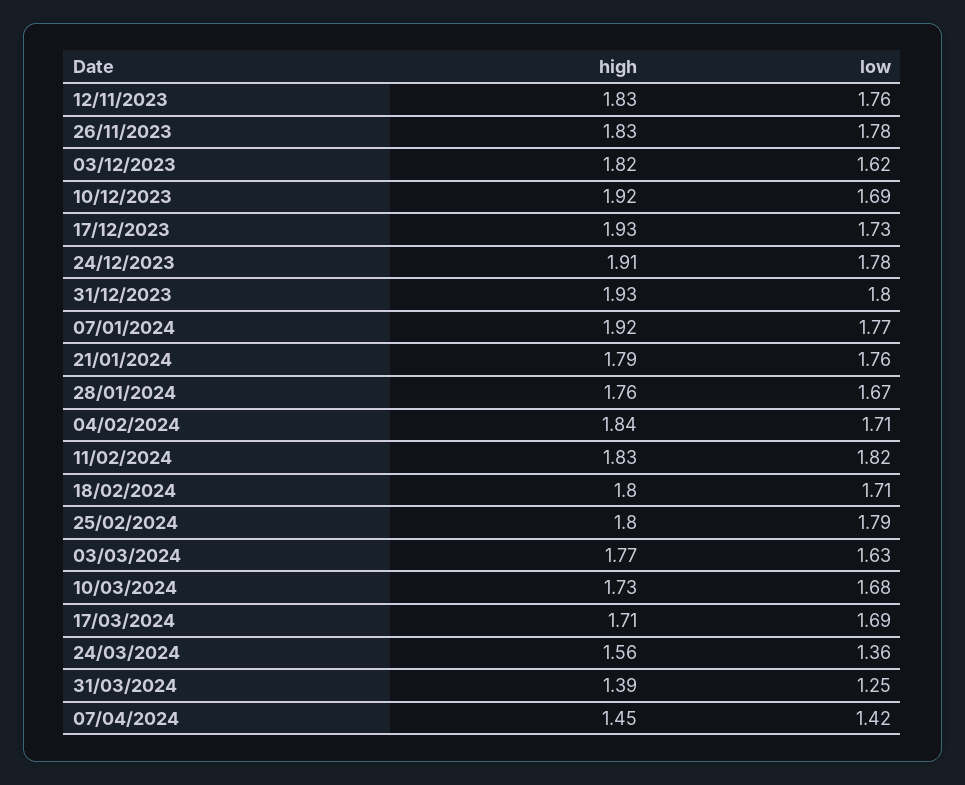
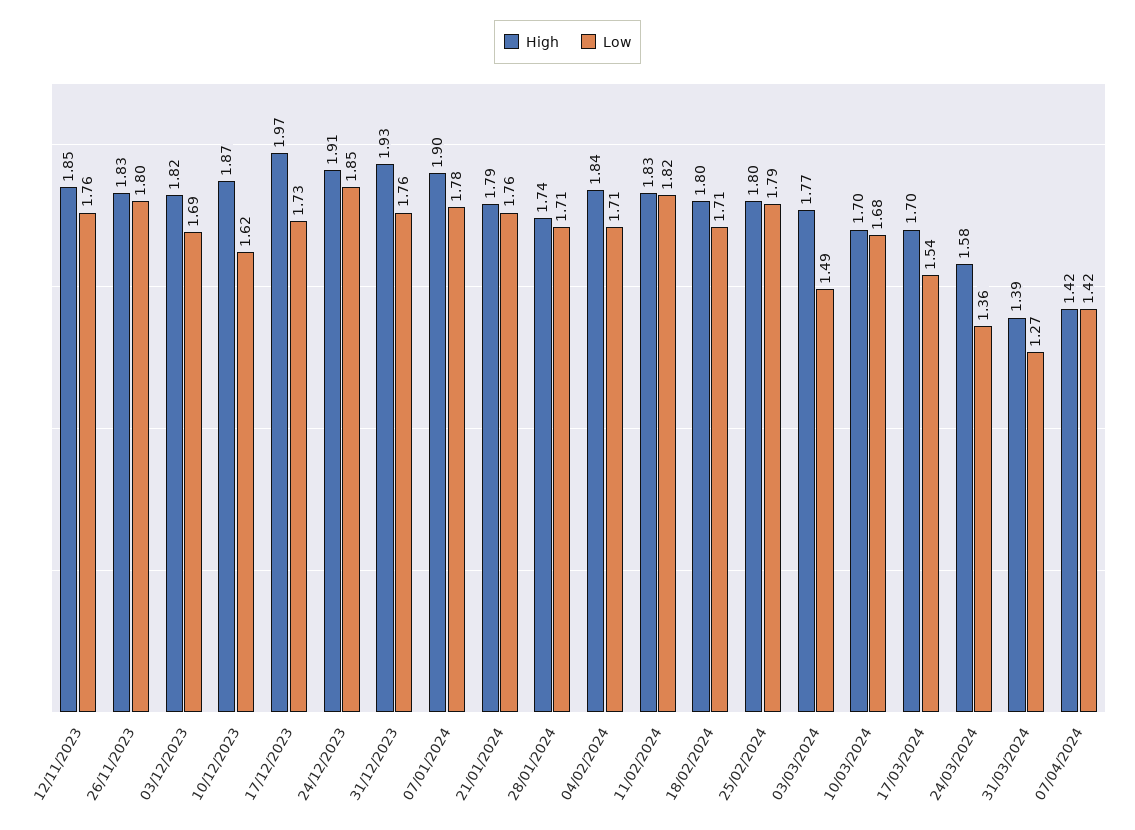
high, 12/11/2023: 1.83 -> 1.85
low, 26/11/2023: 1.78 -> 1.8
low, 03/12/2023: 1.62 -> 1.69
high, 10/12/2023: 1.92 -> 1.87
low, 10/12/2023: 1.69 -> 1.62
high, 17/12/2023: 1.93 -> 1.97
low, 24/12/2023: 1.78 -> 1.85
low, 31/12/2023: 1.8 -> 1.76
high, 07/01/2024: 1.92 -> 1.9
low, 07/01/2024: 1.77 -> 1.78
high, 28/01/2024: 1.76 -> 1.74
low, 28/01/2024: 1.67 -> 1.71
low, 03/03/2024: 1.63 -> 1.49
high, 10/03/2024: 1.73 -> 1.7
high, 17/03/2024: 1.71 -> 1.7
low, 17/03/2024: 1.69 -> 1.54
high, 24/03/2024: 1.56 -> 1.58
low, 31/03/2024: 1.25 -> 1.27
high, 07/04/2024: 1.45 -> 1.42

